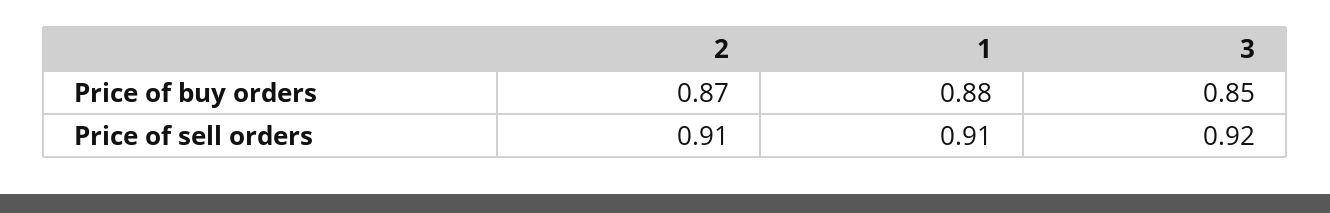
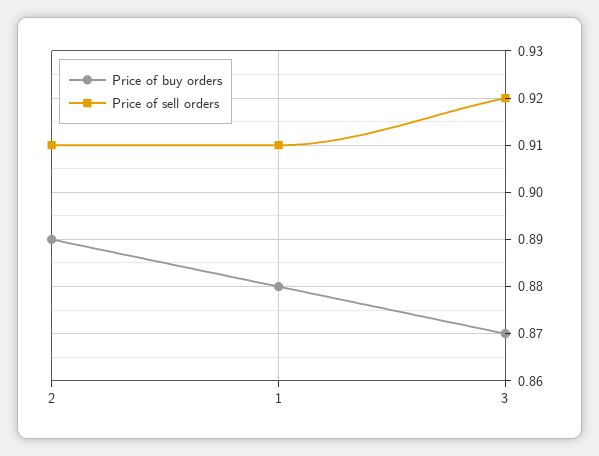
Price of buy orders, 2: 0.87 -> 0.89
Price of buy orders, 3: 0.85 -> 0.87

